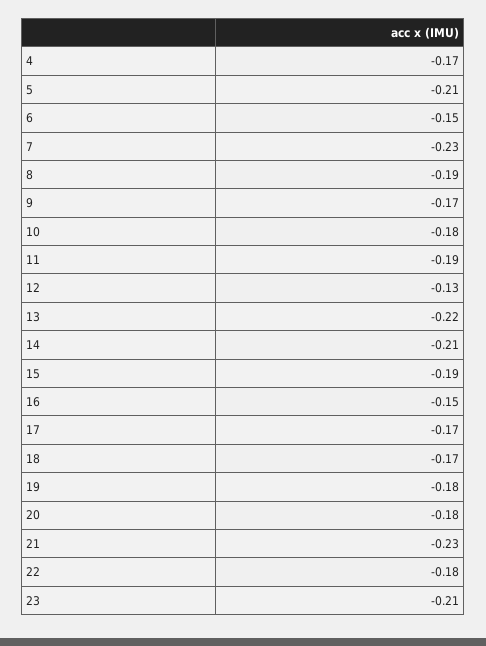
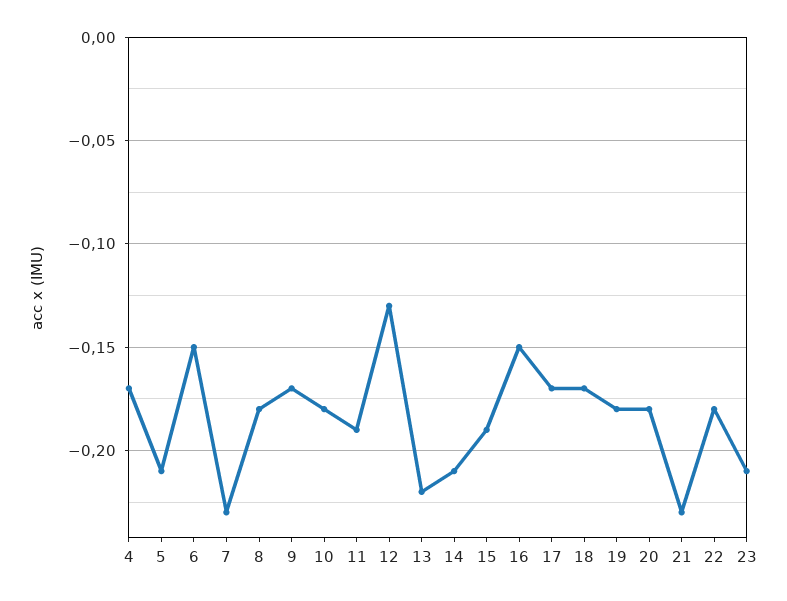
8: -0.19 -> -0.18

